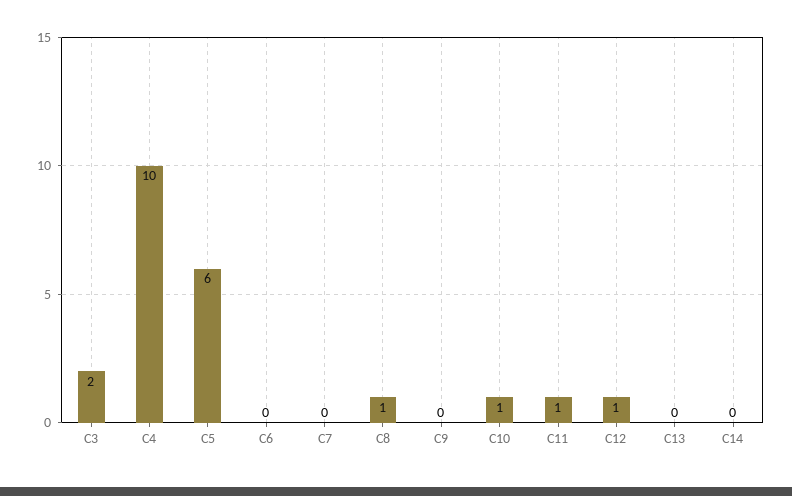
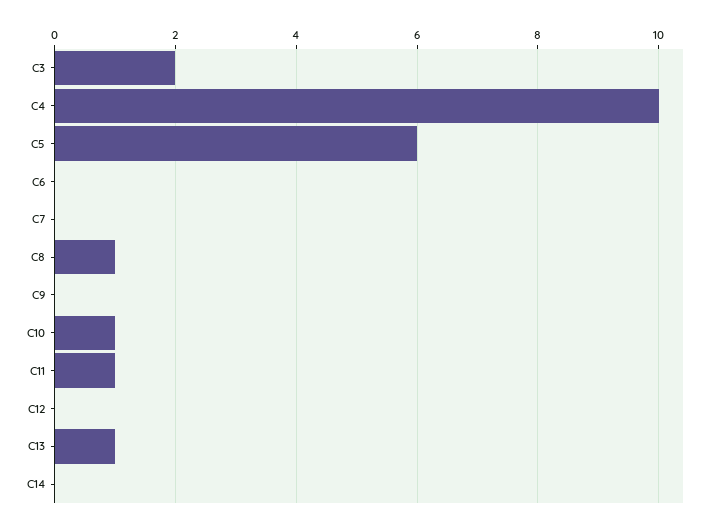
C12: 1 -> 0
C13: 0 -> 1

